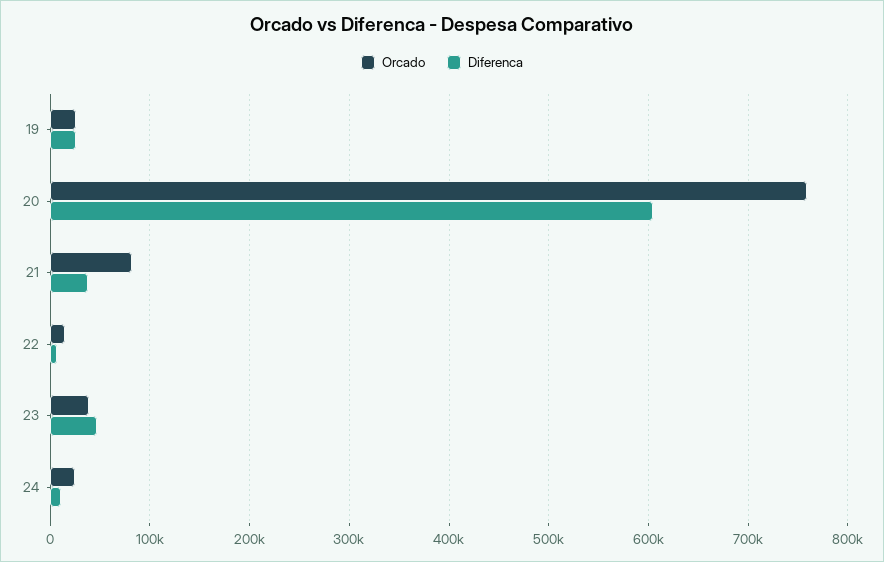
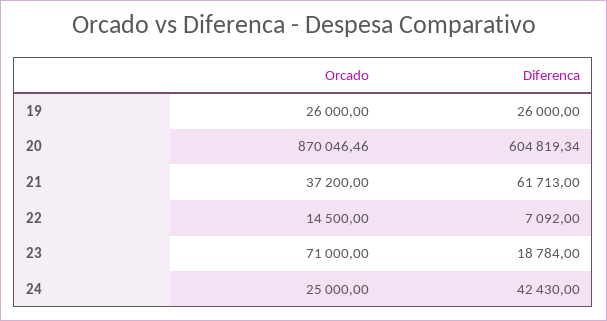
Orcado, 20: 760000 -> 870046.46
Orcado, 21: 80000 -> 37200
Diferenca, 21: 40000 -> 61713
Orcado, 23: 40000 -> 71000
Diferenca, 23: 50000 -> 18784
Diferenca, 24: 10000 -> 42430

